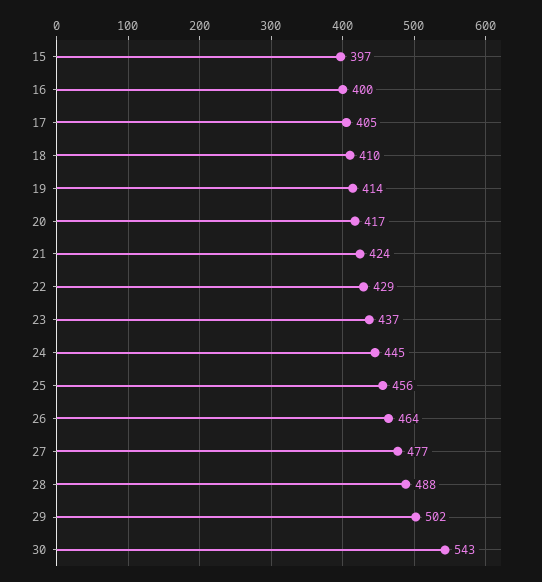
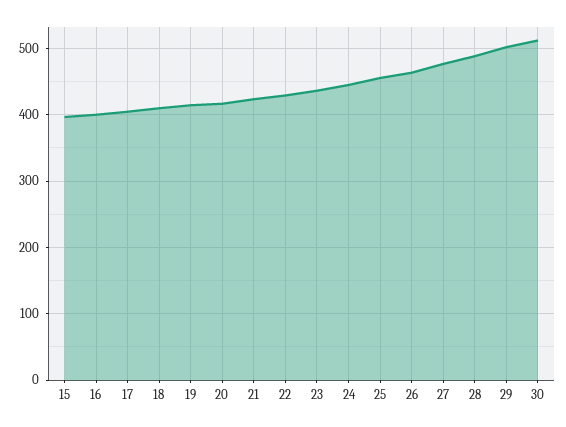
30: 543 -> 510

